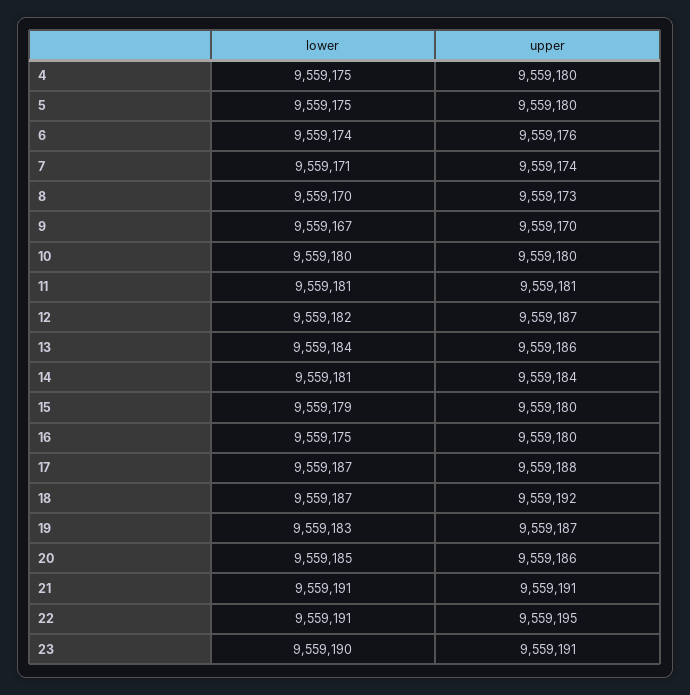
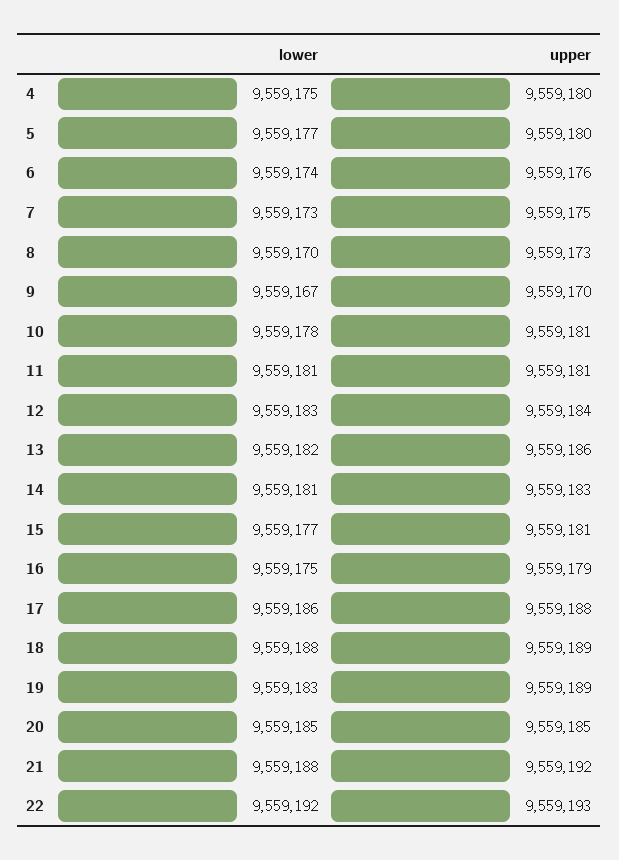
lower, 5: 9559175 -> 9559177
lower, 7: 9559171 -> 9559173
upper, 7: 9559174 -> 9559175
lower, 10: 9559180 -> 9559178
upper, 10: 9559180 -> 9559181
lower, 12: 9559182 -> 9559183
upper, 12: 9559187 -> 9559184
lower, 13: 9559184 -> 9559182
upper, 14: 9559184 -> 9559183
lower, 15: 9559179 -> 9559177
upper, 15: 9559180 -> 9559181
upper, 16: 9559180 -> 9559179
lower, 17: 9559187 -> 9559186
lower, 18: 9559187 -> 9559188
upper, 18: 9559192 -> 9559189
upper, 19: 9559187 -> 9559189
upper, 20: 9559186 -> 9559185
lower, 21: 9559191 -> 9559188
upper, 21: 9559191 -> 9559192
lower, 22: 9559191 -> 9559192
upper, 22: 9559195 -> 9559193
lower, 23: 9559190 -> none
upper, 23: 9559191 -> none

